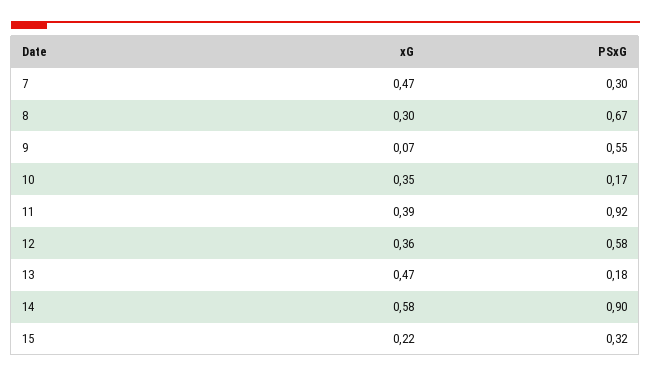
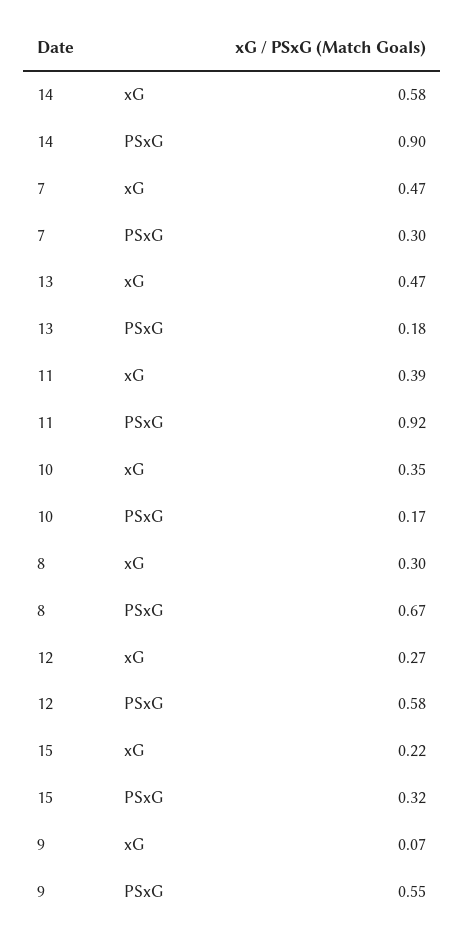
xG, 12: 0.36 -> 0.27

